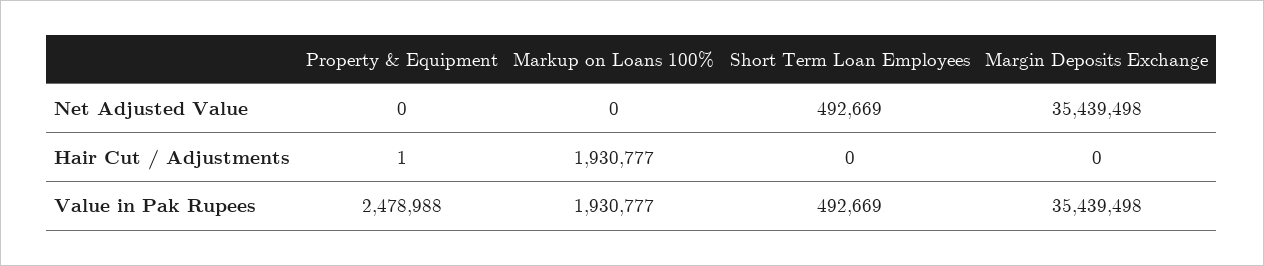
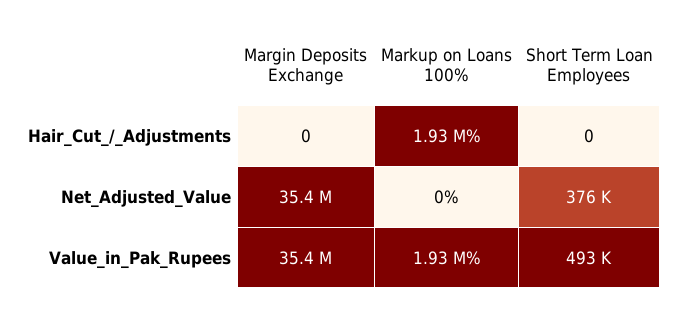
Property & Equipment, Net Adjusted Value: 0 -> none
Short Term Loan Employees, Net Adjusted Value: 492669 -> 376000
Property & Equipment, Hair Cut / Adjustments: 1 -> none
Property & Equipment, Value in Pak Rupees: 2478988 -> none

